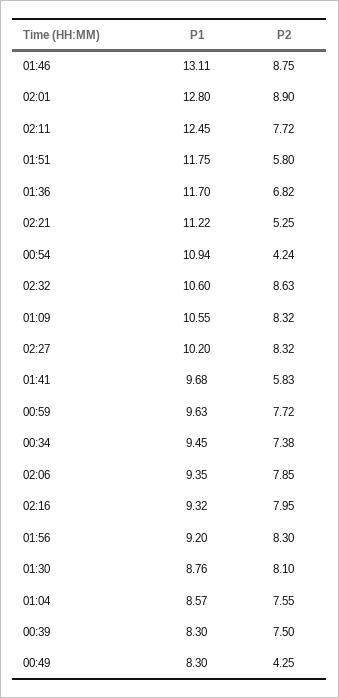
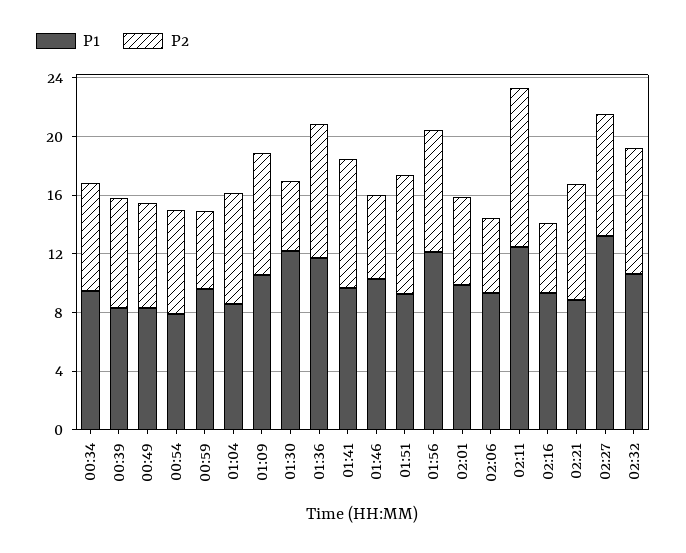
P1, 01:46: 13.11 -> 10
P2, 01:46: 8.75 -> 6
P1, 02:01: 12.8 -> 10
P2, 02:01: 8.9 -> 6
P2, 02:11: 7.72 -> 11
P1, 01:51: 11.75 -> 9
P2, 01:51: 5.8 -> 8
P2, 01:36: 6.82 -> 9
P1, 02:21: 11.22 -> 9
P2, 02:21: 5.25 -> 8
P1, 00:54: 10.94 -> 8
P2, 00:54: 4.24 -> 7
P1, 02:27: 10.2 -> 13
P2, 01:41: 5.83 -> 9
P2, 00:59: 7.72 -> 5
P2, 02:06: 7.85 -> 5
P2, 02:16: 7.95 -> 5
P1, 01:56: 9.2 -> 12
P1, 01:30: 8.76 -> 12
P2, 01:30: 8.1 -> 5
P2, 00:49: 4.25 -> 7

